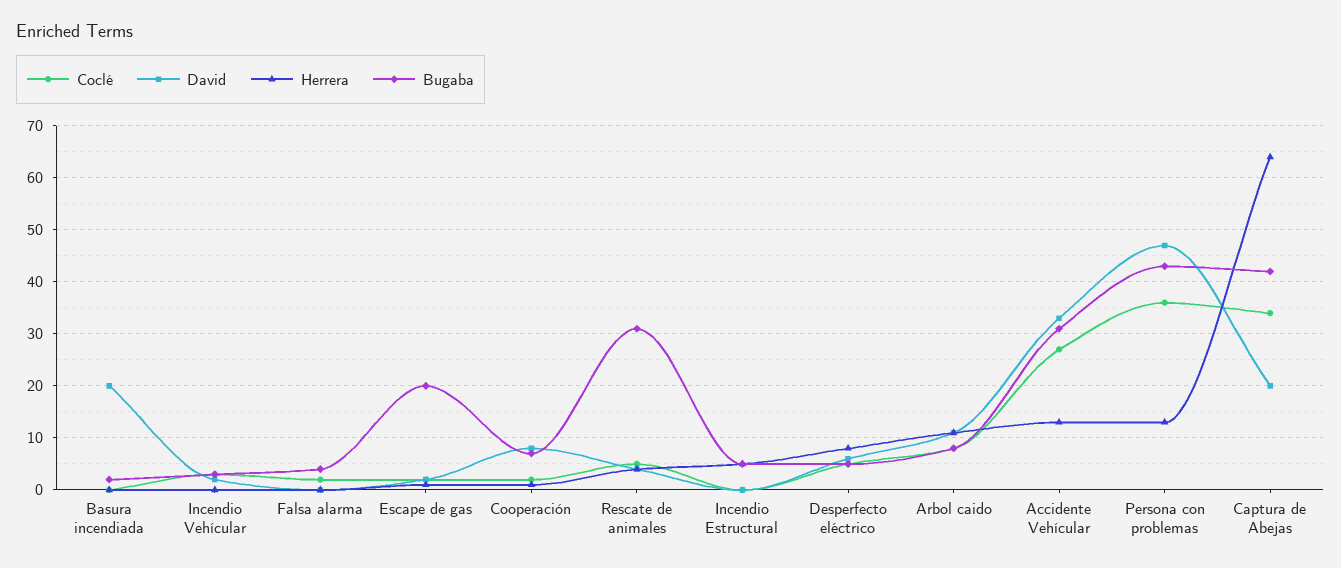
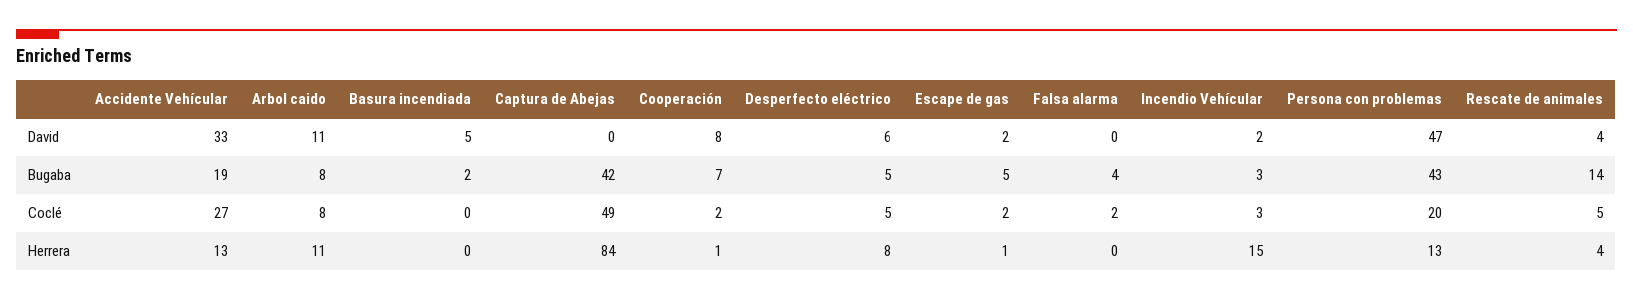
David, Basura incendiada: 20 -> 5
Herrera, Incendio Vehícular: 0 -> 15
Bugaba, Escape de gas: 20 -> 5
Bugaba, Rescate de animales: 30 -> 14
Coclé, Incendio Estructural: 0 -> none
David, Incendio Estructural: 0 -> none
Herrera, Incendio Estructural: 5 -> none
Bugaba, Incendio Estructural: 5 -> none
Bugaba, Accidente Vehícular: 30 -> 19
Coclé, Persona con problemas: 35 -> 20
Coclé, Captura de Abejas: 35 -> 49
David, Captura de Abejas: 20 -> 0
Herrera, Captura de Abejas: 65 -> 84

